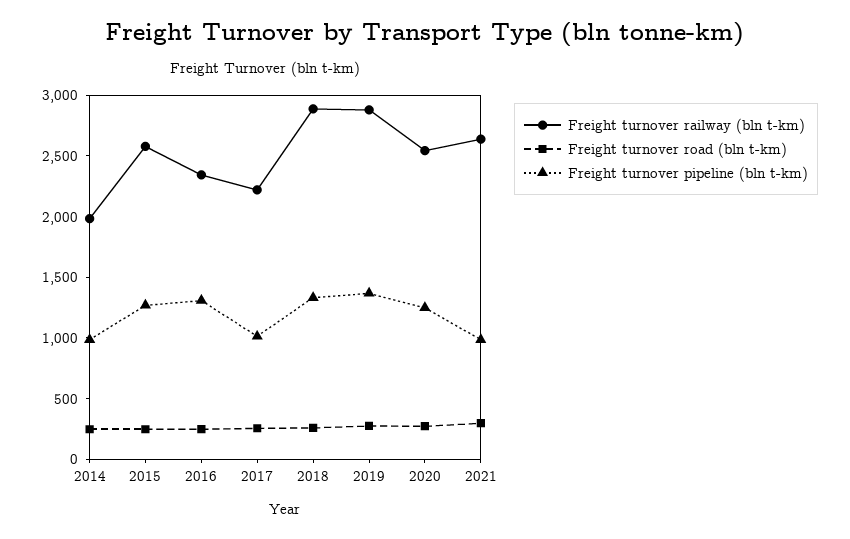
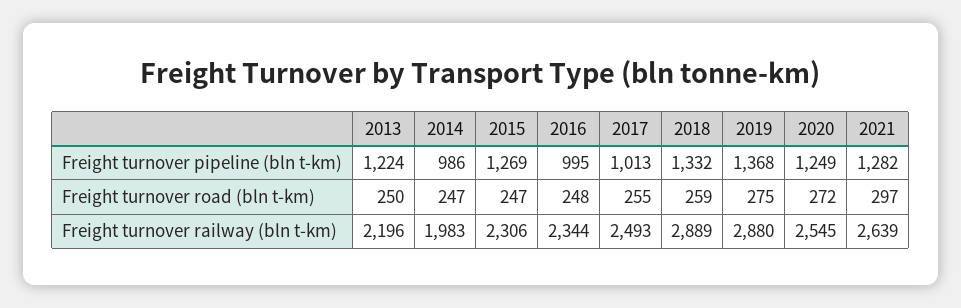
Freight turnover railway (bln t-km), 2015: 2600 -> 2306
Freight turnover pipeline (bln t-km), 2016: 1300 -> 995
Freight turnover railway (bln t-km), 2017: 2200 -> 2493
Freight turnover pipeline (bln t-km), 2021: 1000 -> 1282
Freight turnover pipeline (bln t-km), 2013: none -> 1224
Freight turnover road (bln t-km), 2013: none -> 250
Freight turnover railway (bln t-km), 2013: none -> 2196

